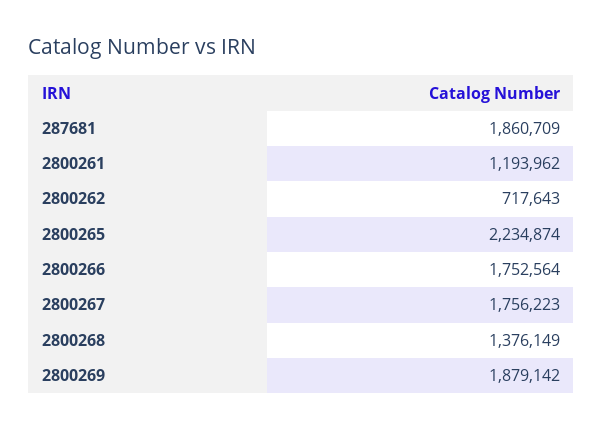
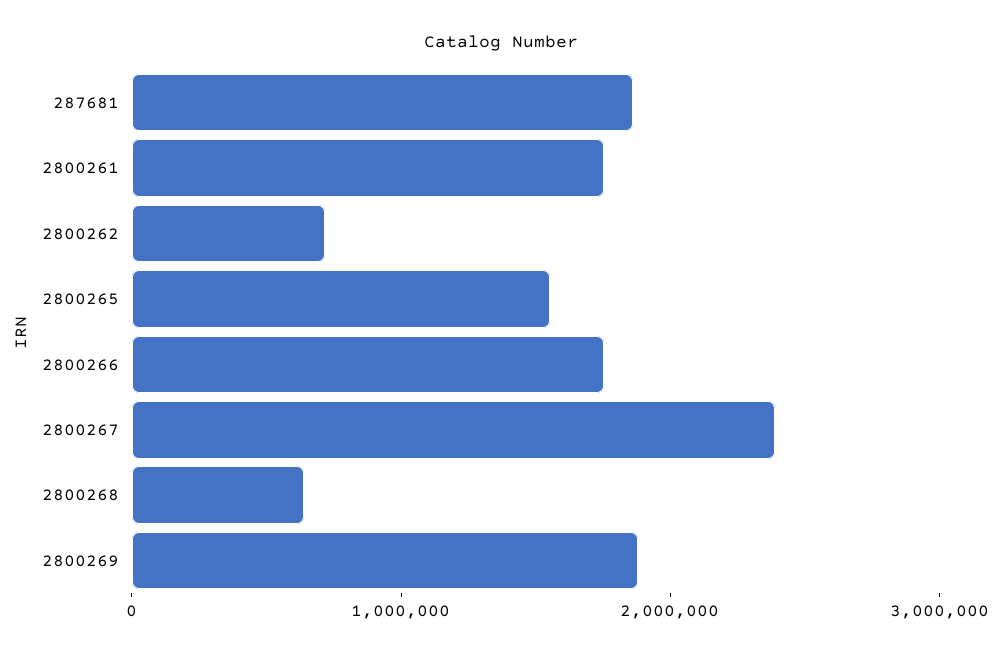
2800261: 1193962 -> 1800000
2800265: 2234874 -> 1600000
2800267: 1756223 -> 2400000
2800268: 1376149 -> 600000

